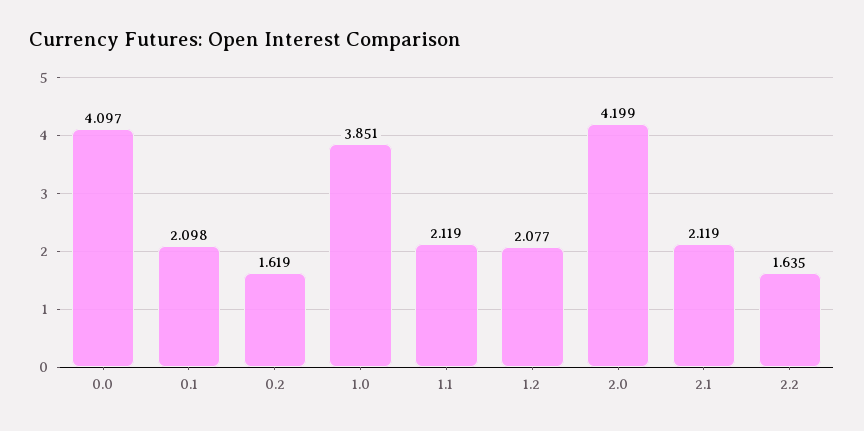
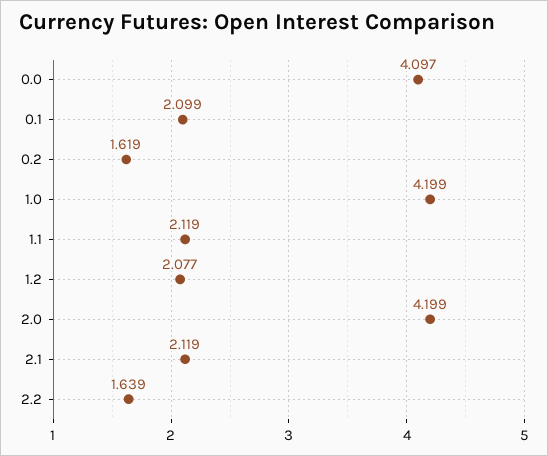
0.1: 2.098 -> 2.099
1.0: 3.851 -> 4.199
2.2: 1.635 -> 1.639

